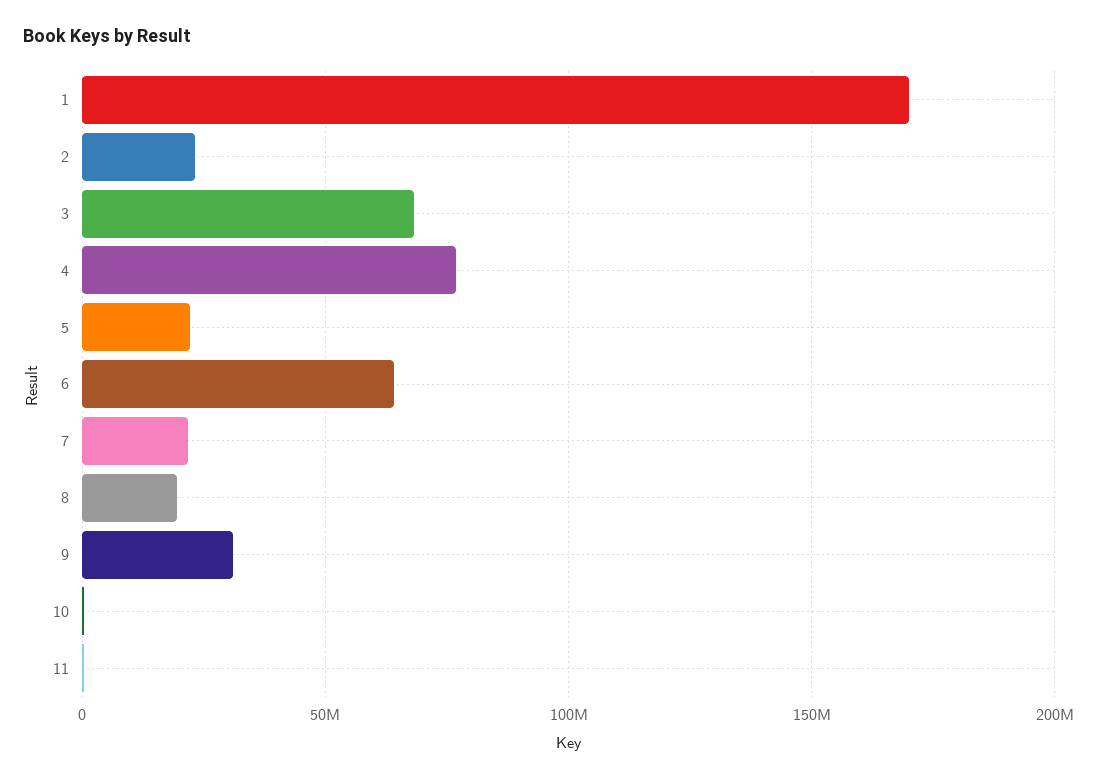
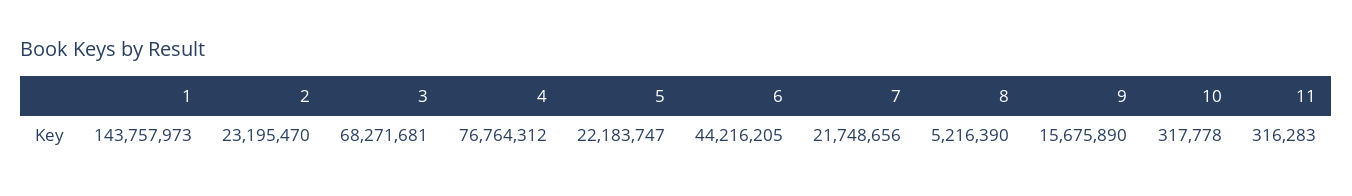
1: 170000000 -> 143757973
6: 65000000 -> 44216205
8: 20000000 -> 5216390
9: 30000000 -> 15675890

